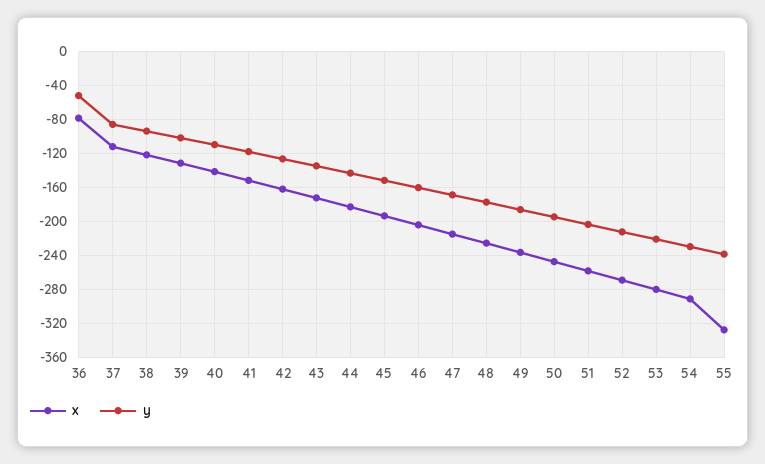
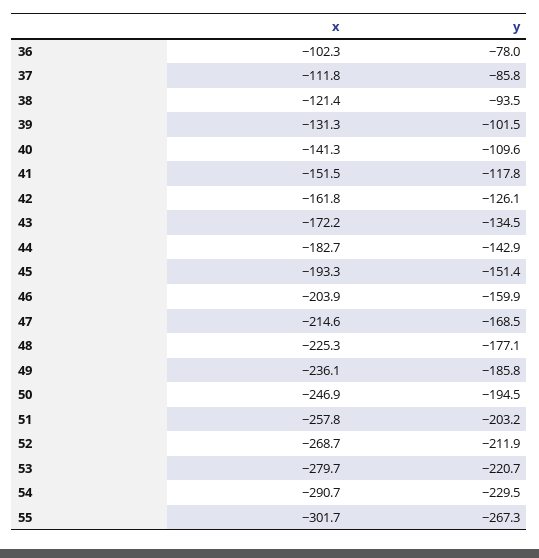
x, 36: -80 -> -102.3
y, 36: -50 -> -78
x, 55: -330 -> -301.7
y, 55: -240 -> -267.3

